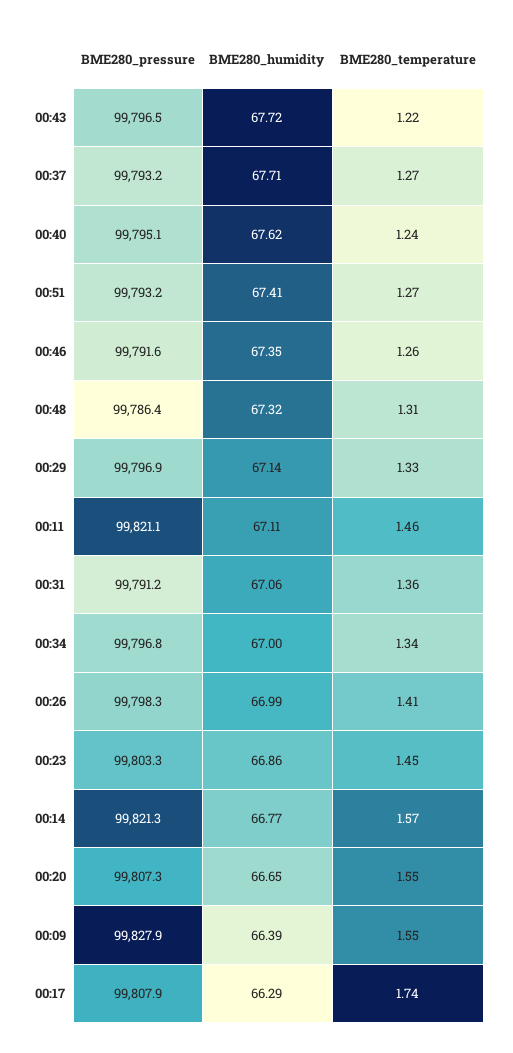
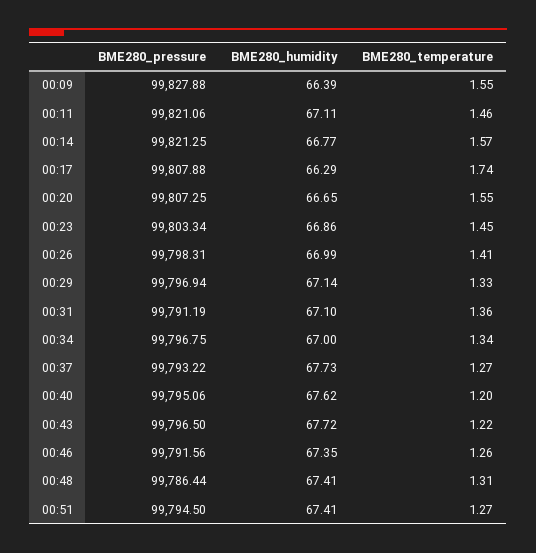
BME280_humidity, 00:37: 67.71 -> 67.73
BME280_temperature, 00:40: 1.24 -> 1.2
BME280_pressure, 00:51: 99793.2 -> 99794.5
BME280_humidity, 00:48: 67.32 -> 67.41
BME280_humidity, 00:31: 67.06 -> 67.1

